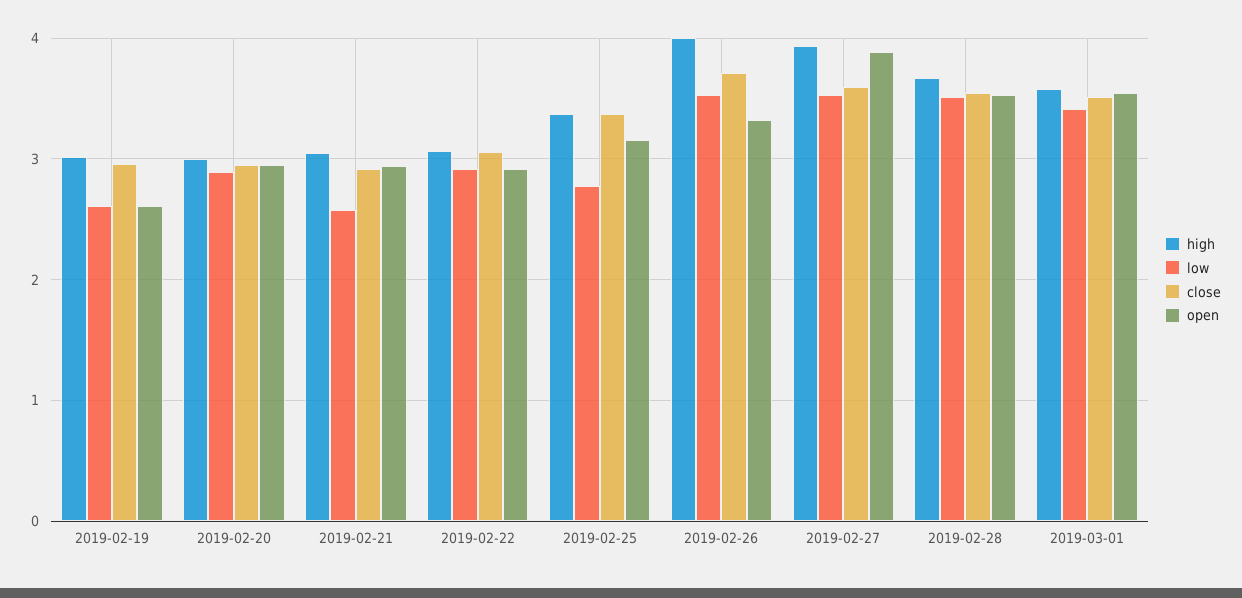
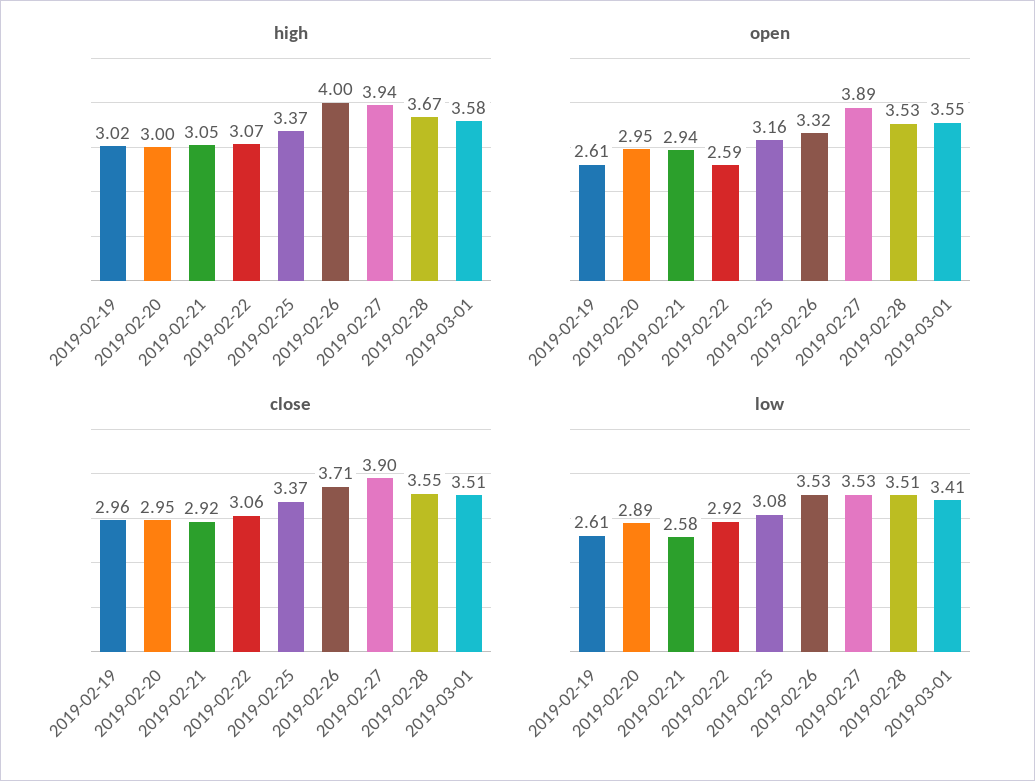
open, 2019-02-22: 2.9 -> 2.59
low, 2019-02-25: 2.8 -> 3.08
close, 2019-02-27: 3.6 -> 3.9

